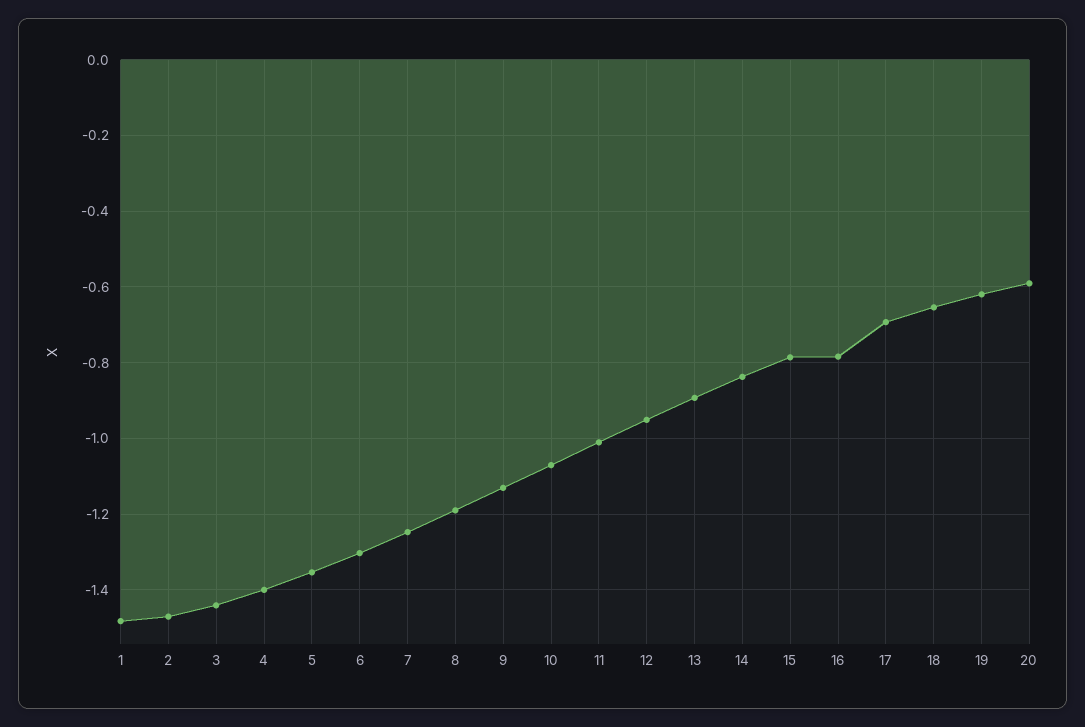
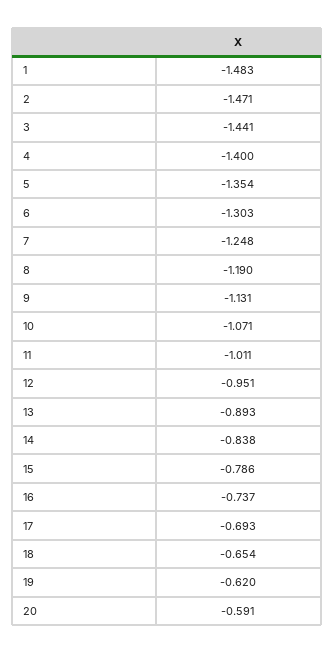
16: -0.78 -> -0.737

